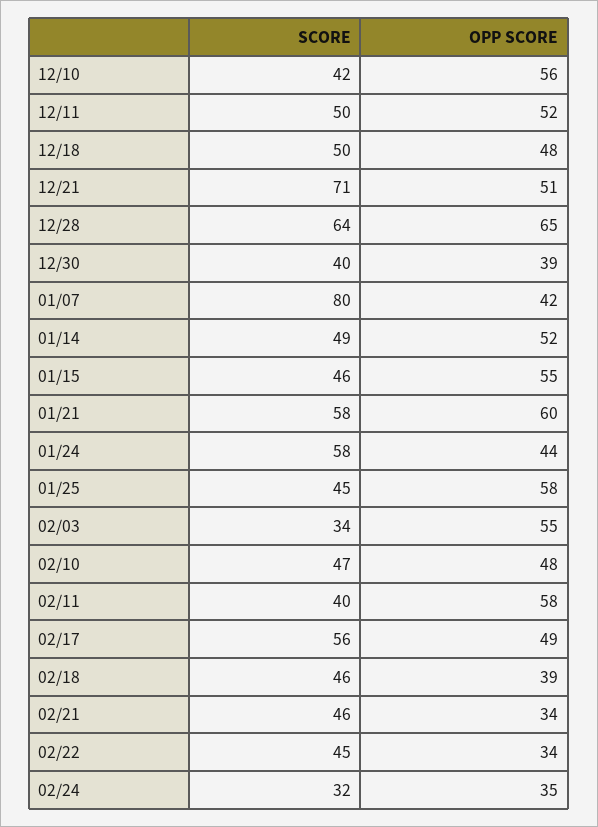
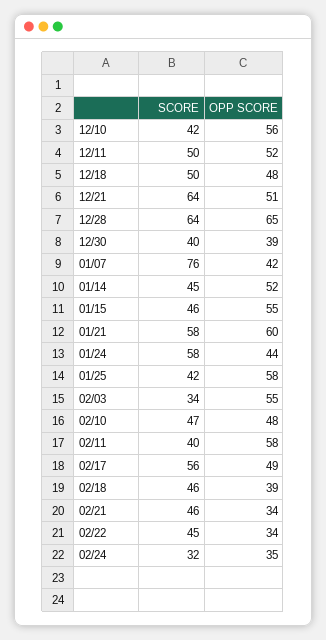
SCORE, 12/21: 71 -> 64
SCORE, 01/07: 80 -> 76
SCORE, 01/14: 49 -> 45
SCORE, 01/25: 45 -> 42

